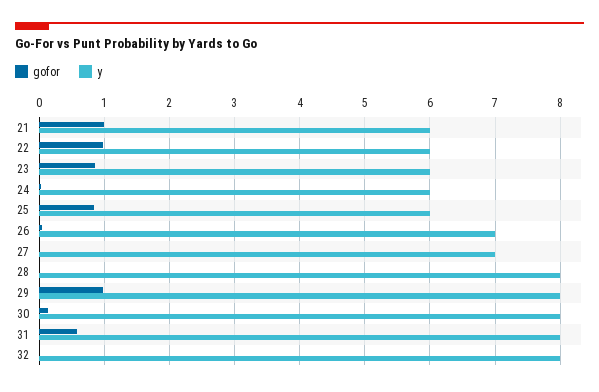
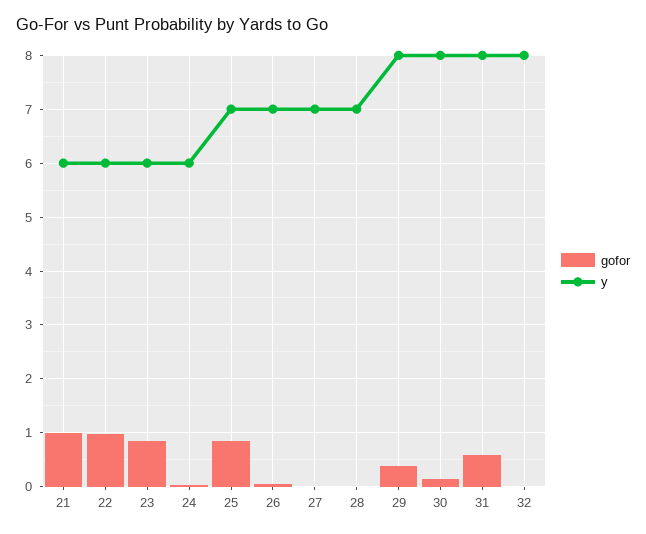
y, 25: 6 -> 7
y, 28: 8 -> 7
gofor, 29: 1 -> 0.4

